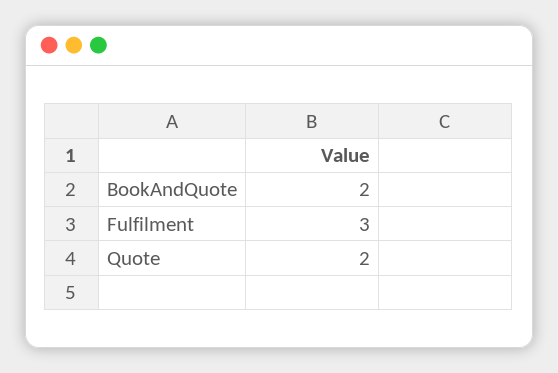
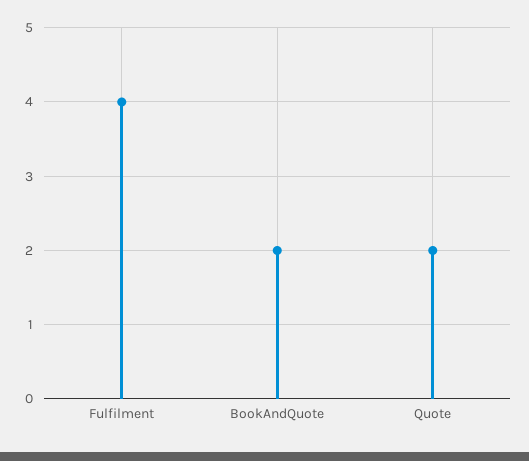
Fulfilment: 3 -> 4

